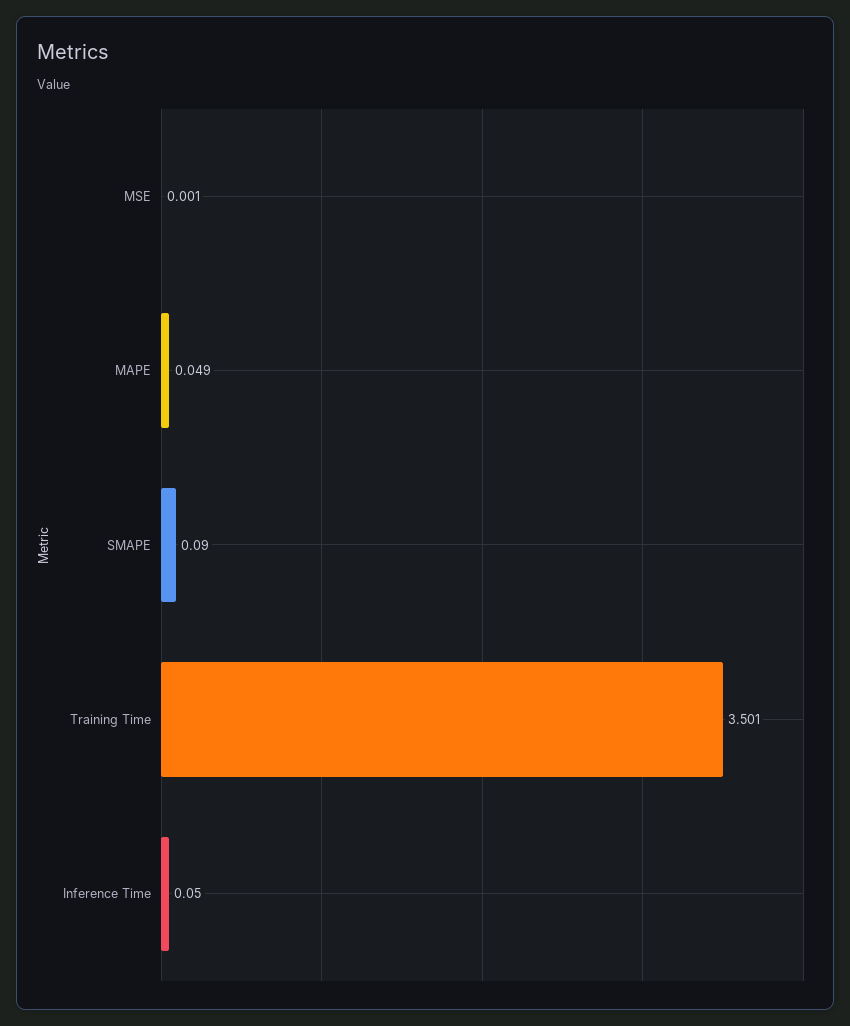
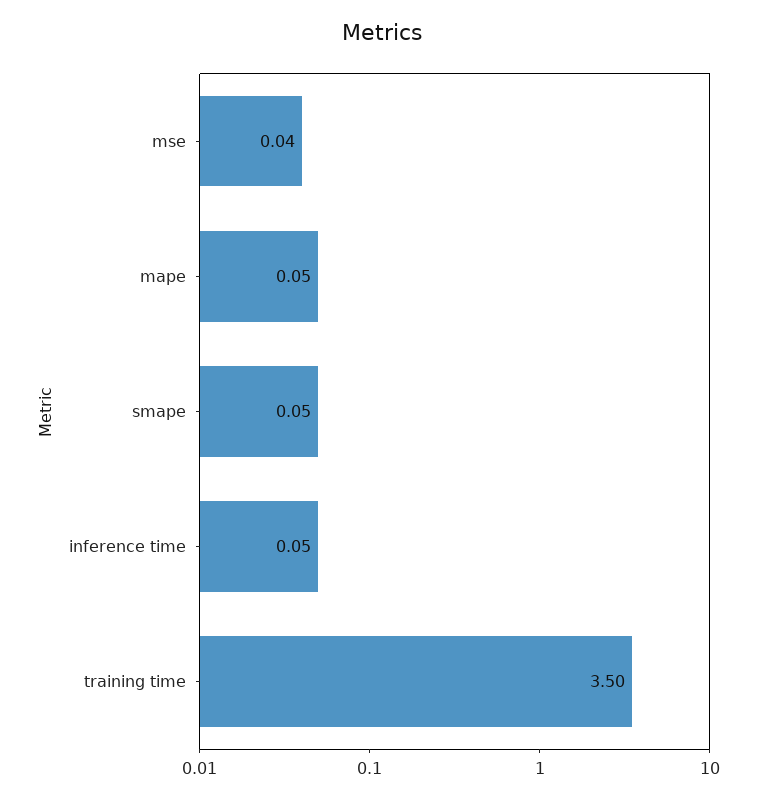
MSE: 0.001 -> 0.04
SMAPE: 0.09 -> 0.05

